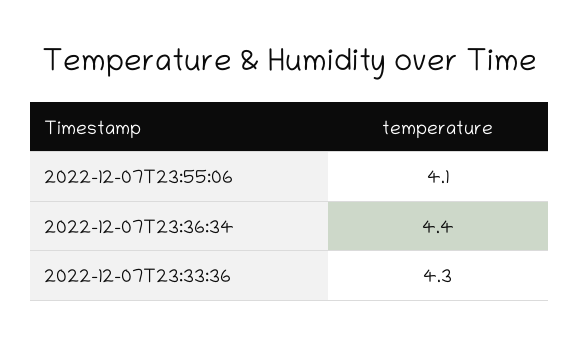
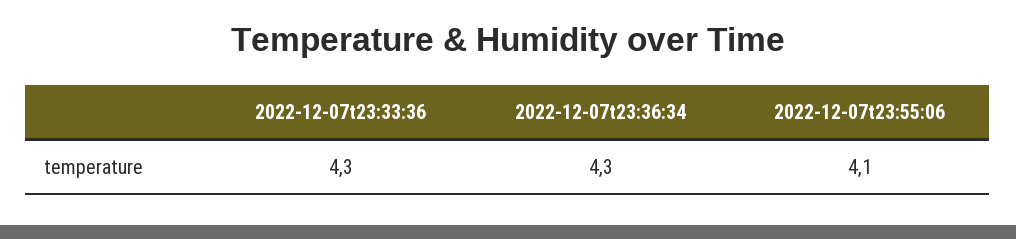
2022-12-07T23:36:34: 4.4 -> 4.3

